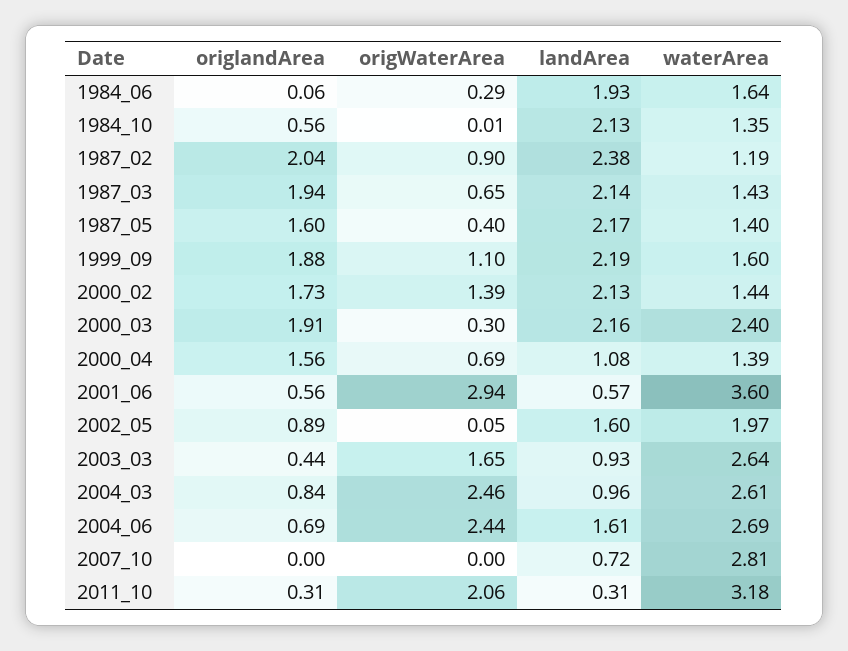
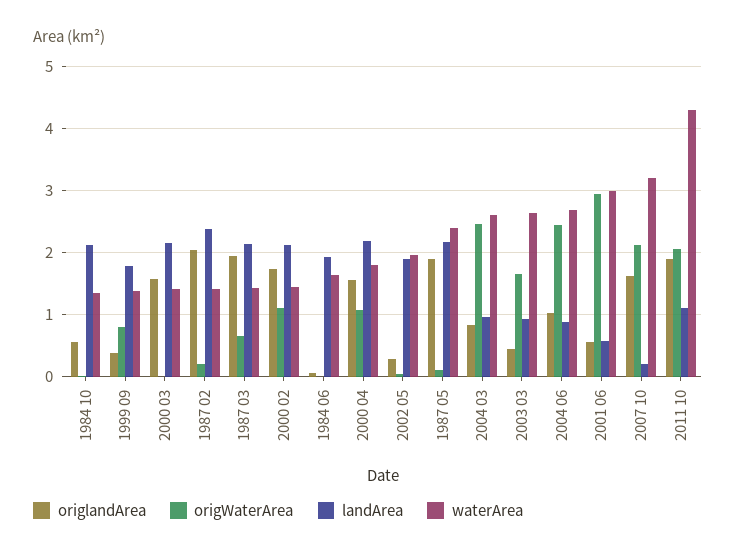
origWaterArea, 1984_06: 0.29 -> 0
origWaterArea, 1987_02: 0.9 -> 0.2
waterArea, 1987_02: 1.19 -> 1.4
origlandArea, 1987_05: 1.6 -> 1.9
origWaterArea, 1987_05: 0.4 -> 0.1
waterArea, 1987_05: 1.4 -> 2.4
origlandArea, 1999_09: 1.88 -> 0.4
origWaterArea, 1999_09: 1.1 -> 0.8
landArea, 1999_09: 2.19 -> 1.8
waterArea, 1999_09: 1.6 -> 1.4
origWaterArea, 2000_02: 1.39 -> 1.1
origlandArea, 2000_03: 1.91 -> 1.6
origWaterArea, 2000_03: 0.3 -> 0
waterArea, 2000_03: 2.4 -> 1.4
origWaterArea, 2000_04: 0.69 -> 1.1
landArea, 2000_04: 1.08 -> 2.2
waterArea, 2000_04: 1.39 -> 1.8
waterArea, 2001_06: 3.6 -> 3
origlandArea, 2002_05: 0.89 -> 0.3
landArea, 2002_05: 1.6 -> 1.9
origlandArea, 2004_06: 0.69 -> 1
landArea, 2004_06: 1.61 -> 0.9
origlandArea, 2007_10: 0 -> 1.6
origWaterArea, 2007_10: 0 -> 2.1
landArea, 2007_10: 0.72 -> 0.2
waterArea, 2007_10: 2.81 -> 3.2
origlandArea, 2011_10: 0.31 -> 1.9
landArea, 2011_10: 0.31 -> 1.1
waterArea, 2011_10: 3.18 -> 4.3

